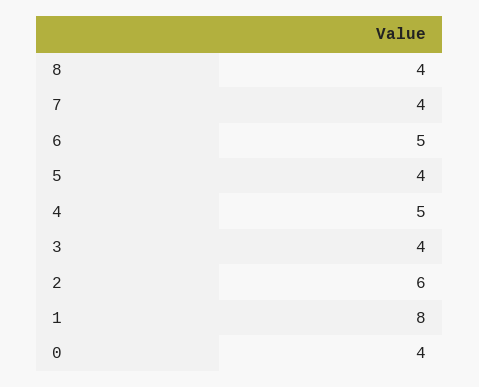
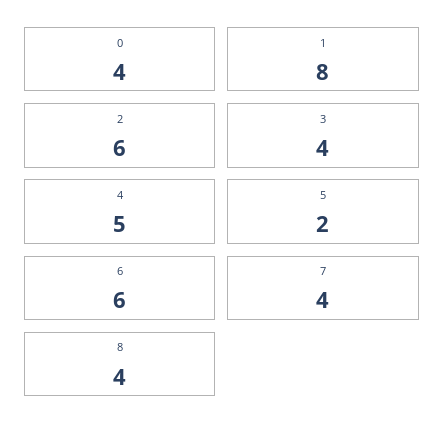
6: 5 -> 6
5: 4 -> 2

